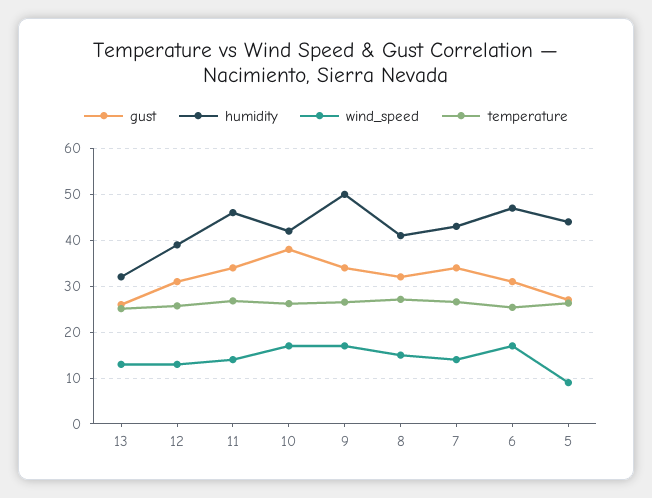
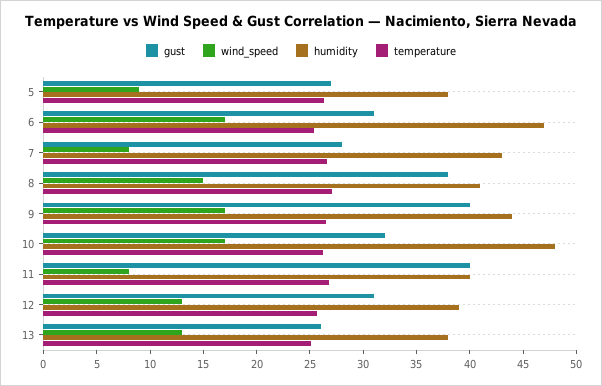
humidity, 13: 32 -> 38
gust, 11: 34 -> 40
humidity, 11: 46 -> 40
wind_speed, 11: 14 -> 8
gust, 10: 38 -> 32
humidity, 10: 42 -> 48
gust, 9: 34 -> 40
humidity, 9: 50 -> 44
gust, 8: 32 -> 38
gust, 7: 34 -> 28
wind_speed, 7: 14 -> 8
humidity, 5: 44 -> 38

